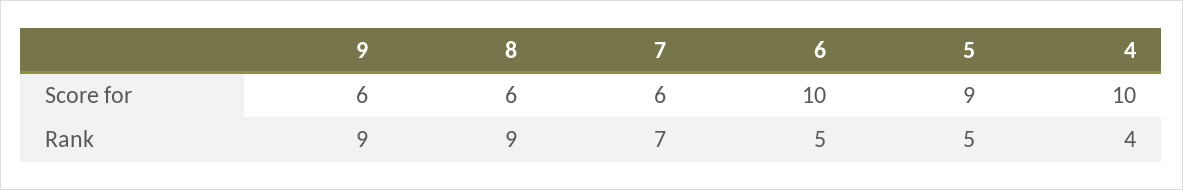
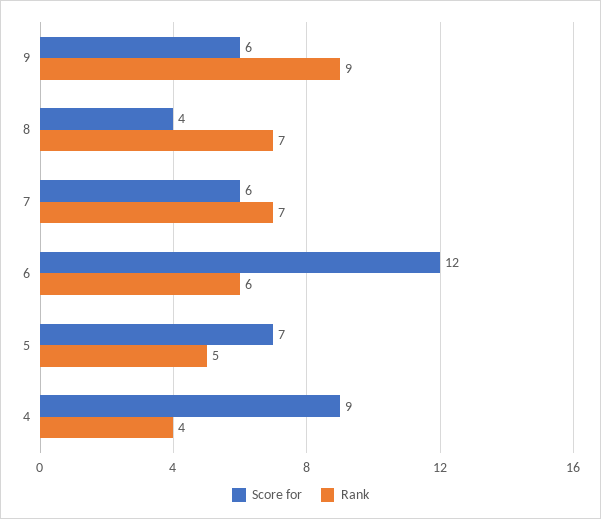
Score for, 8: 6 -> 4
Score for, 6: 10 -> 12
Score for, 5: 9 -> 7
Score for, 4: 10 -> 9
Rank, 8: 9 -> 7
Rank, 6: 5 -> 6

